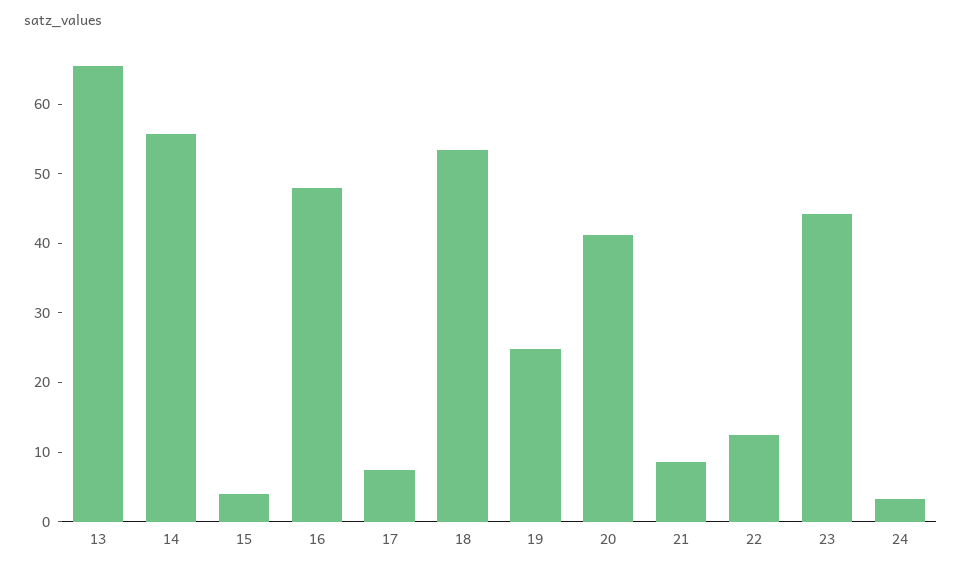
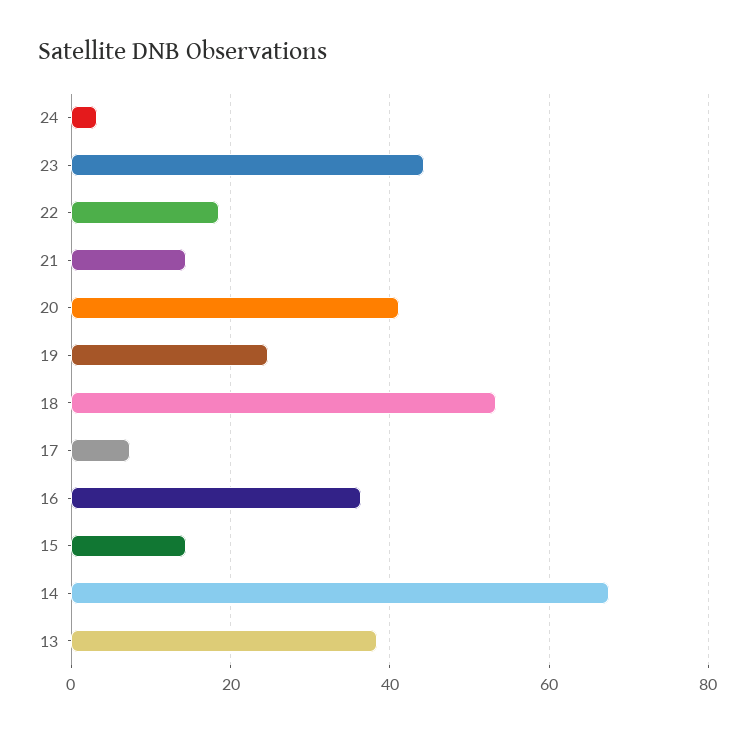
13: 66 -> 38
14: 56 -> 68
15: 4 -> 14
16: 48 -> 36
21: 8 -> 14
22: 12 -> 18

